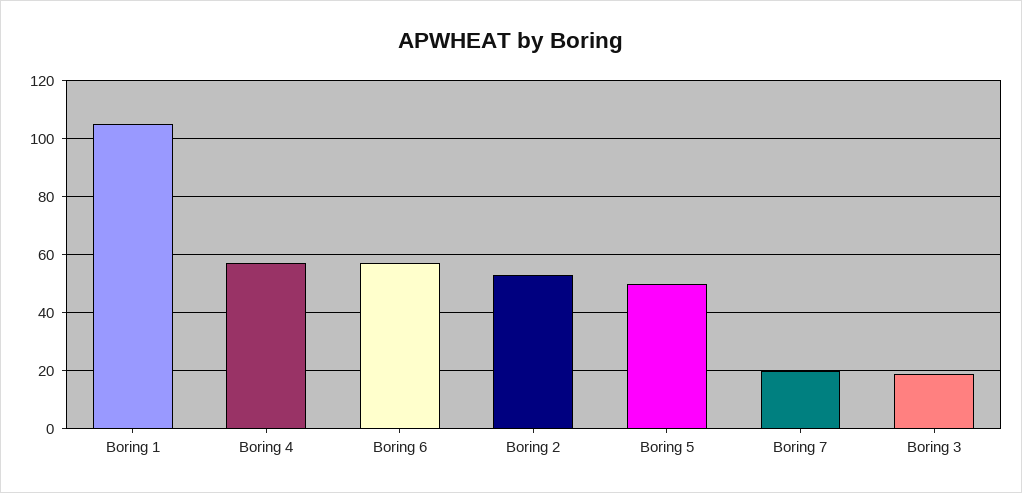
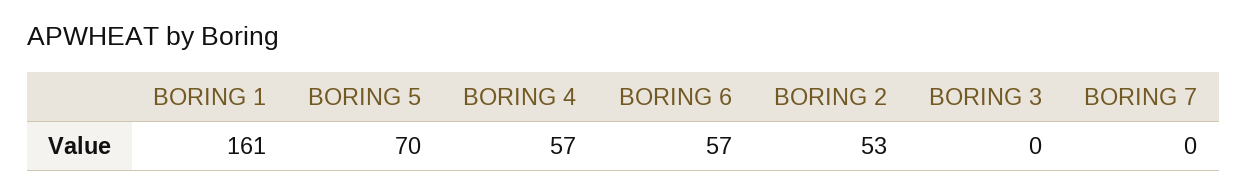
Boring 1: 105 -> 161
Boring 5: 50 -> 70
Boring 7: 20 -> 0
Boring 3: 20 -> 0

